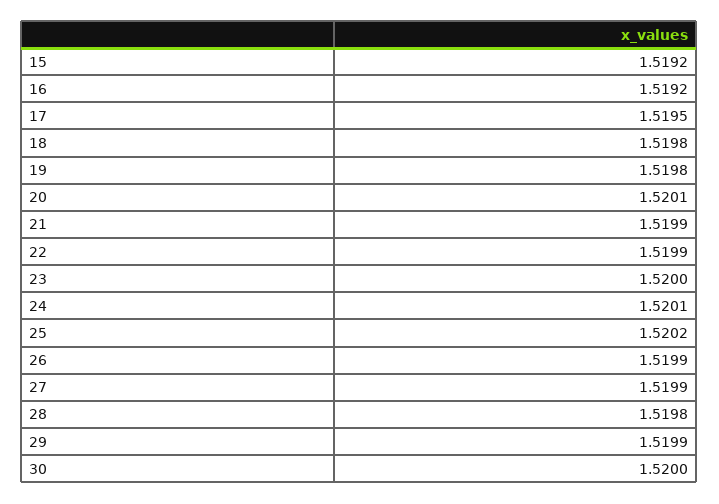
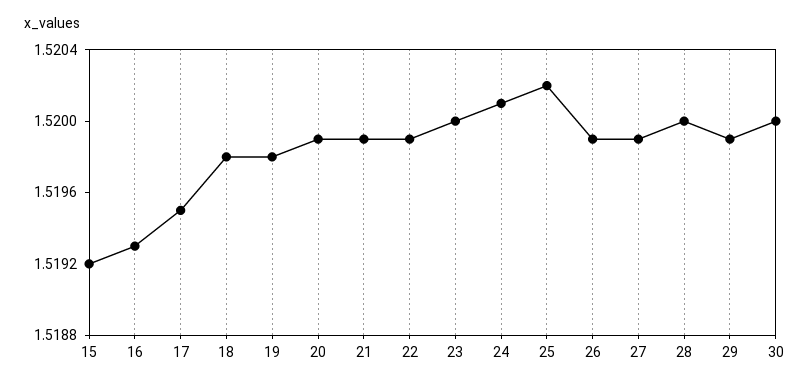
16: 1.5192 -> 1.5193
20: 1.5201 -> 1.5199
28: 1.5198 -> 1.52

